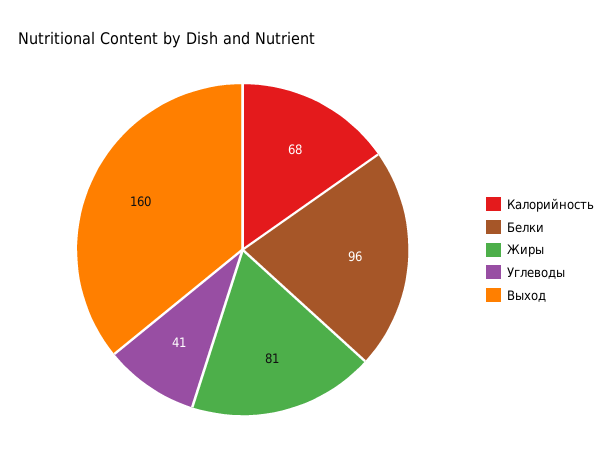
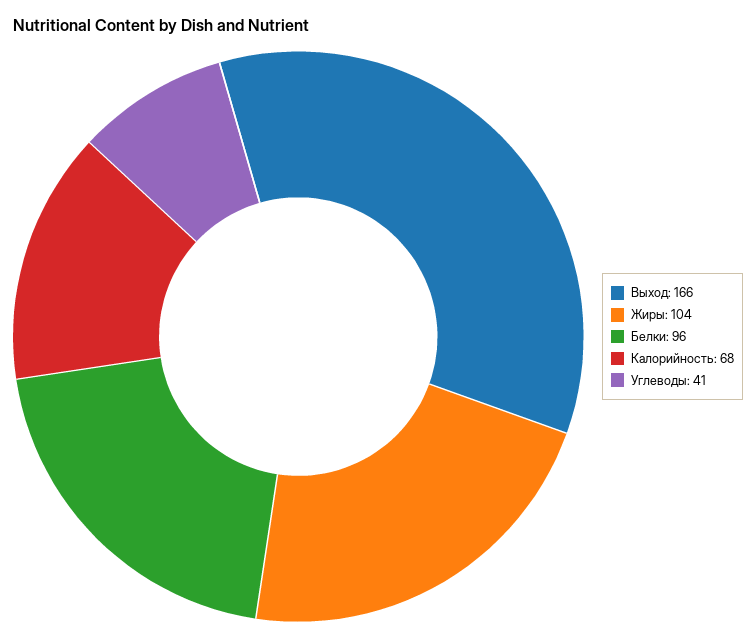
Жиры: 81 -> 104
Выход: 160 -> 166

